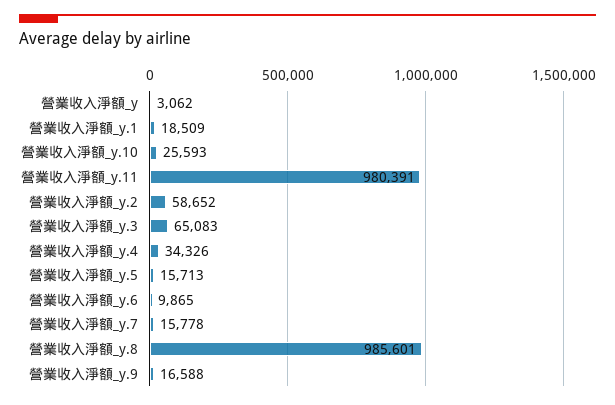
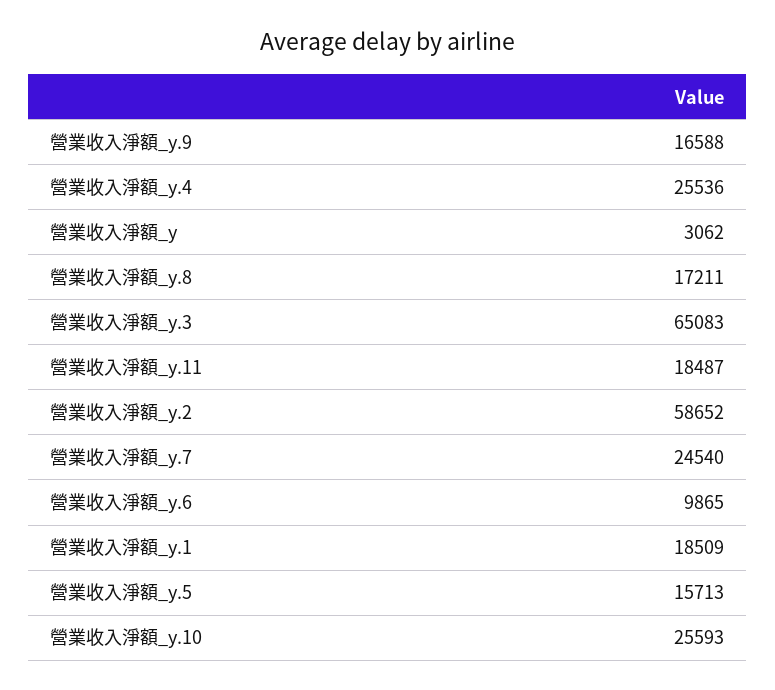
營業收入淨額_y.11: 980391 -> 18487
營業收入淨額_y.4: 34326 -> 25536
營業收入淨額_y.7: 15778 -> 24540
營業收入淨額_y.8: 985601 -> 17211

